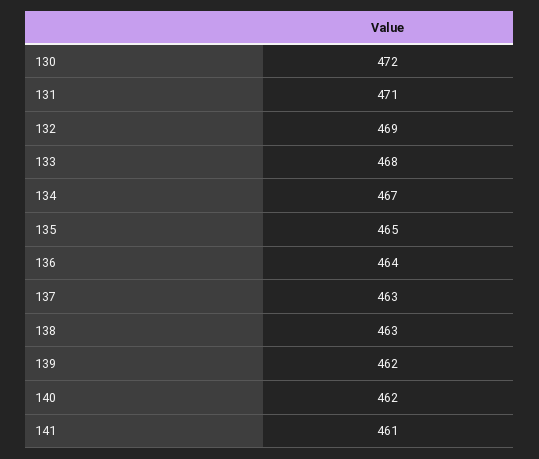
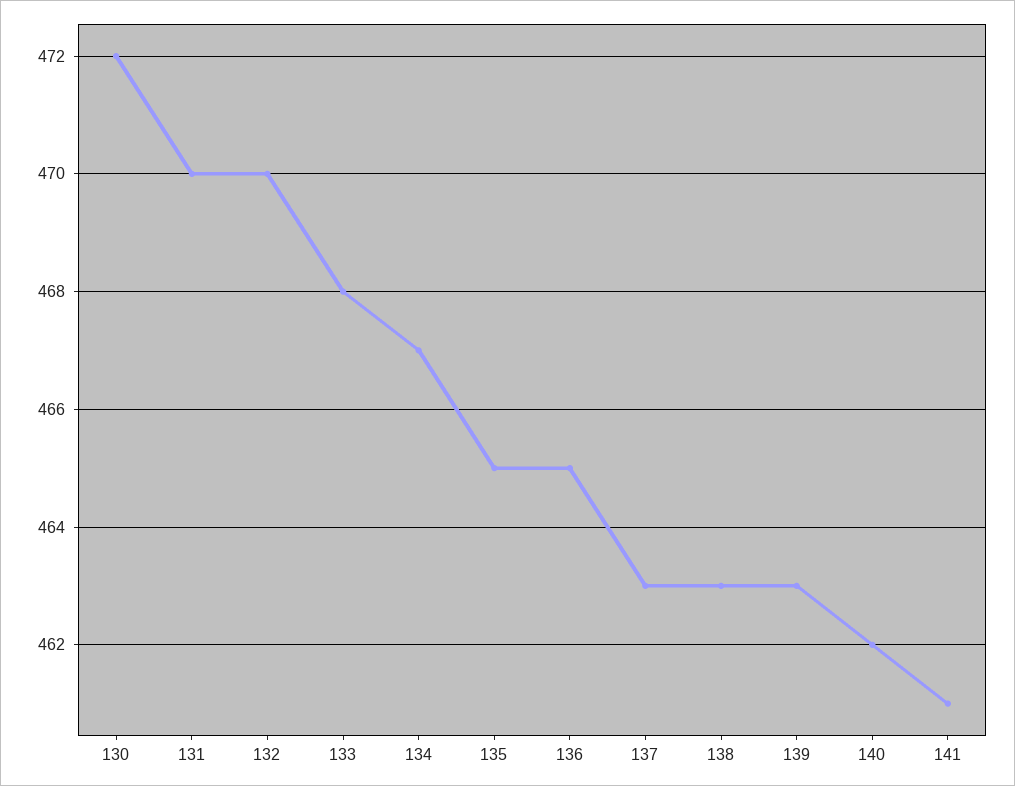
131: 471 -> 470
132: 469 -> 470
136: 464 -> 465
139: 462 -> 463

